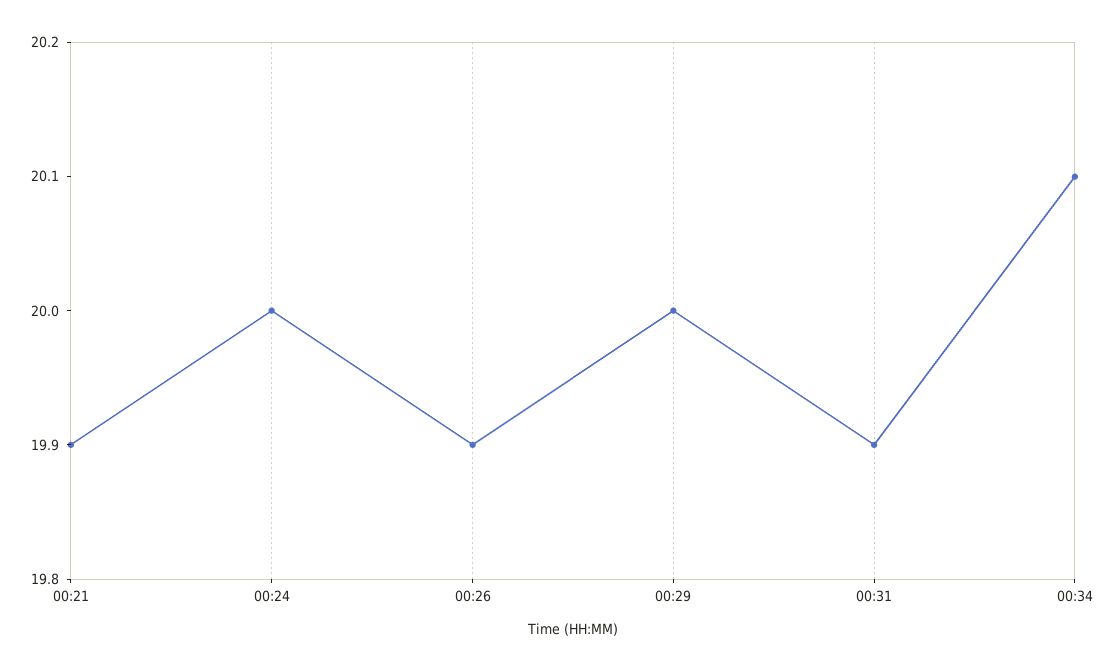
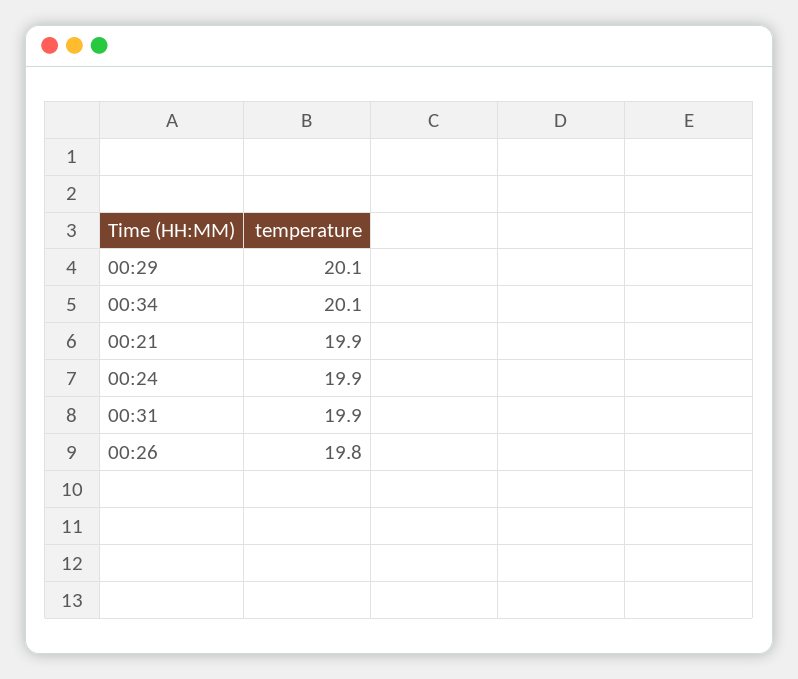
00:24: 20 -> 19.9
00:26: 19.9 -> 19.8
00:29: 20 -> 20.1

